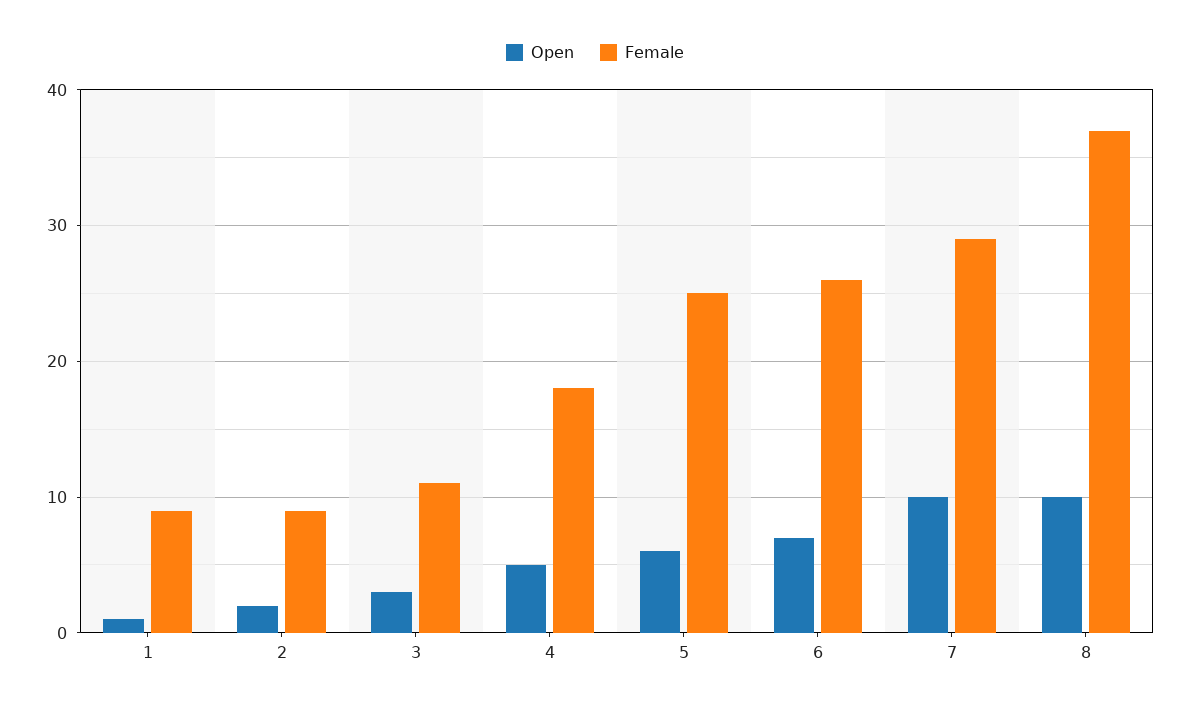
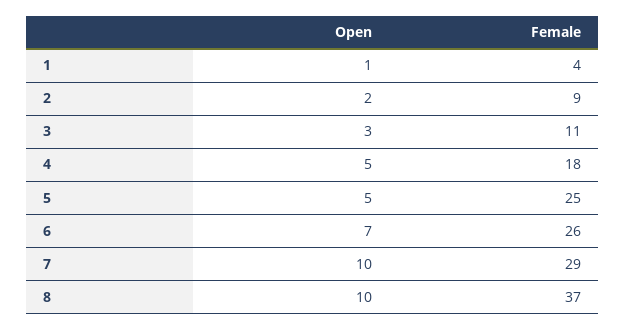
Female, 1: 9 -> 4
Open, 5: 6 -> 5

